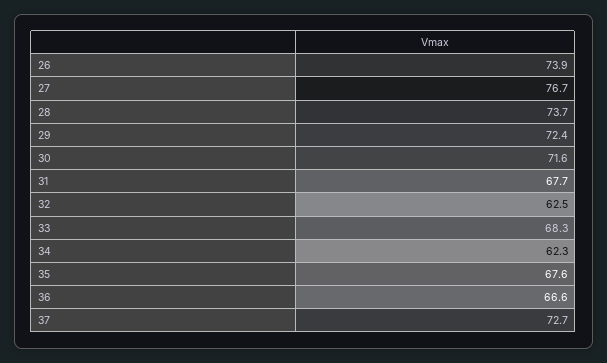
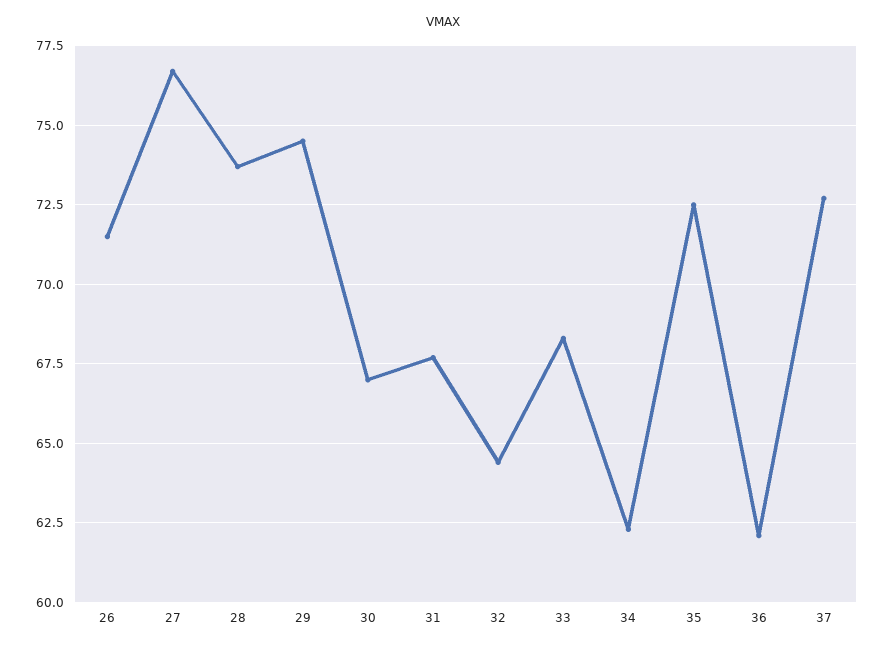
26: 73.9 -> 71.5
29: 72.4 -> 74.5
30: 71.6 -> 67
32: 62.5 -> 64.5
35: 67.6 -> 72.5
36: 66.6 -> 62

